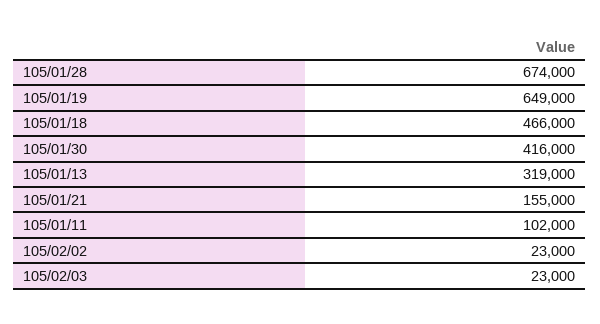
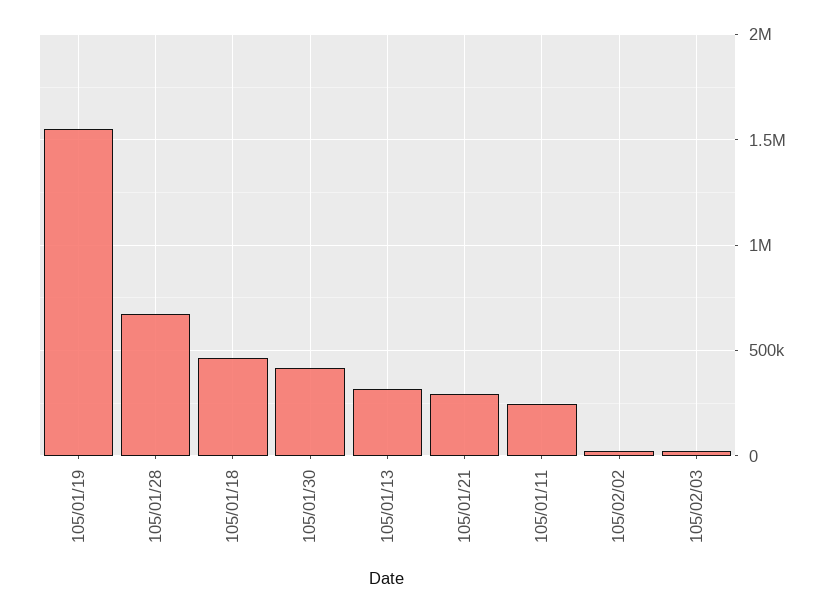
105/01/19: 649000 -> 1550000
105/01/21: 155000 -> 300000
105/01/11: 102000 -> 250000

